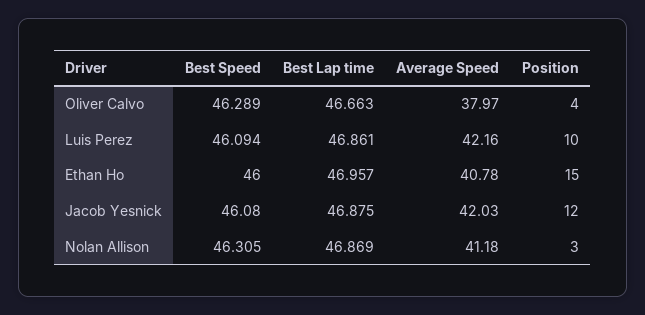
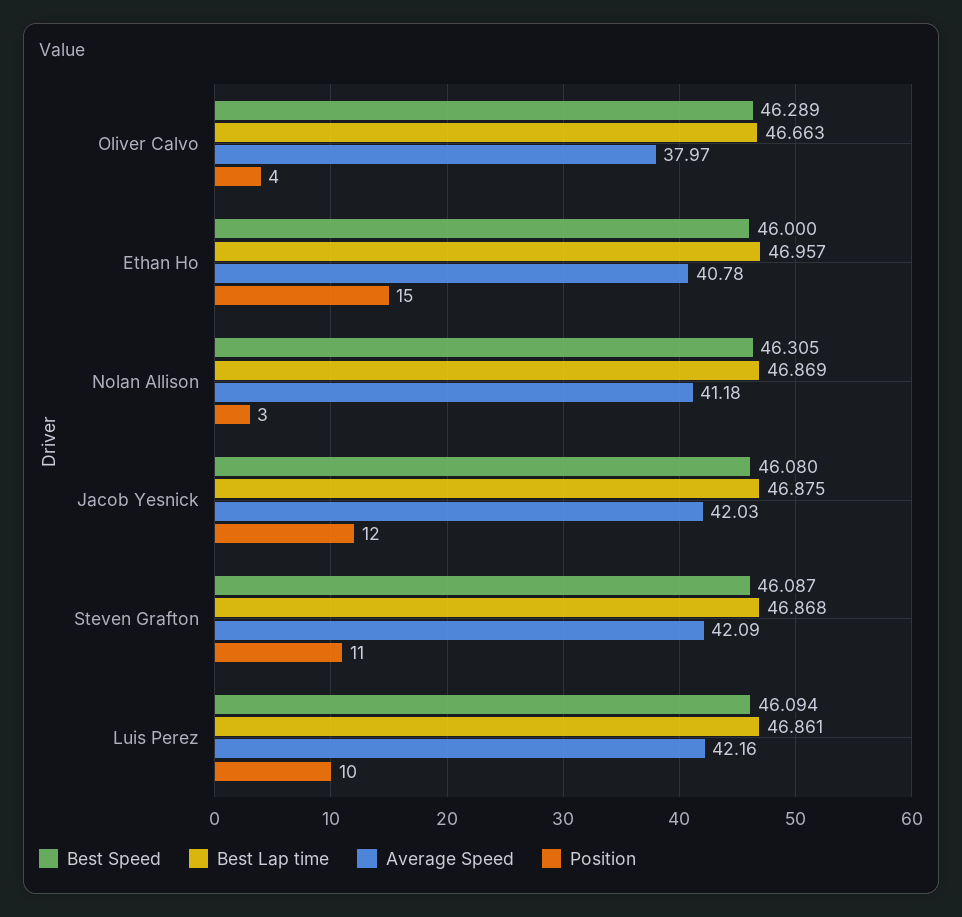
Best Speed, Steven Grafton: none -> 46.087
Best Lap time, Steven Grafton: none -> 46.868
Average Speed, Steven Grafton: none -> 42.09
Position, Steven Grafton: none -> 11

